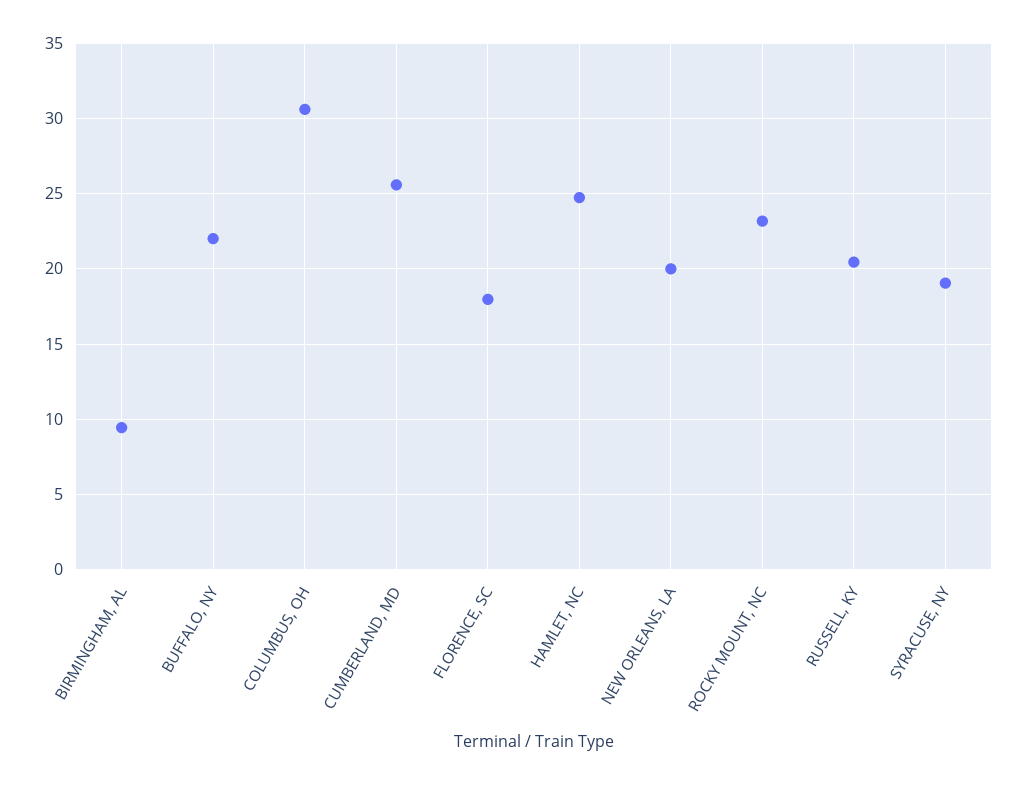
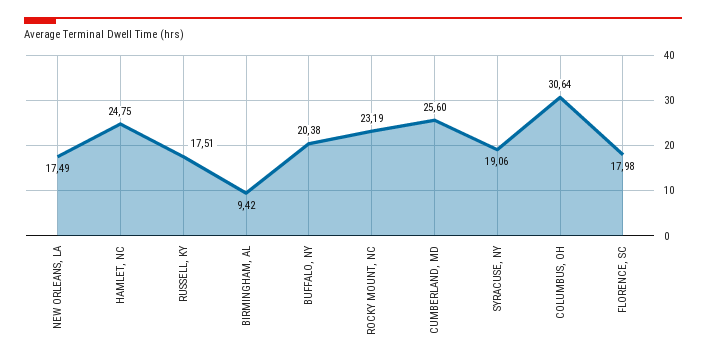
BUFFALO, NY: 22 -> 20.38
NEW ORLEANS, LA: 20 -> 17.49
RUSSELL, KY: 20.5 -> 17.51

